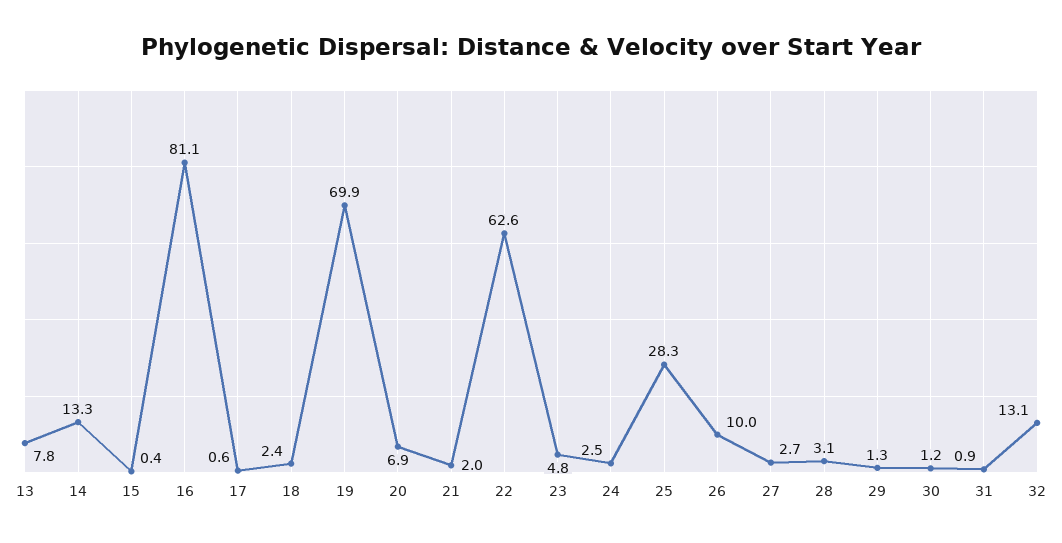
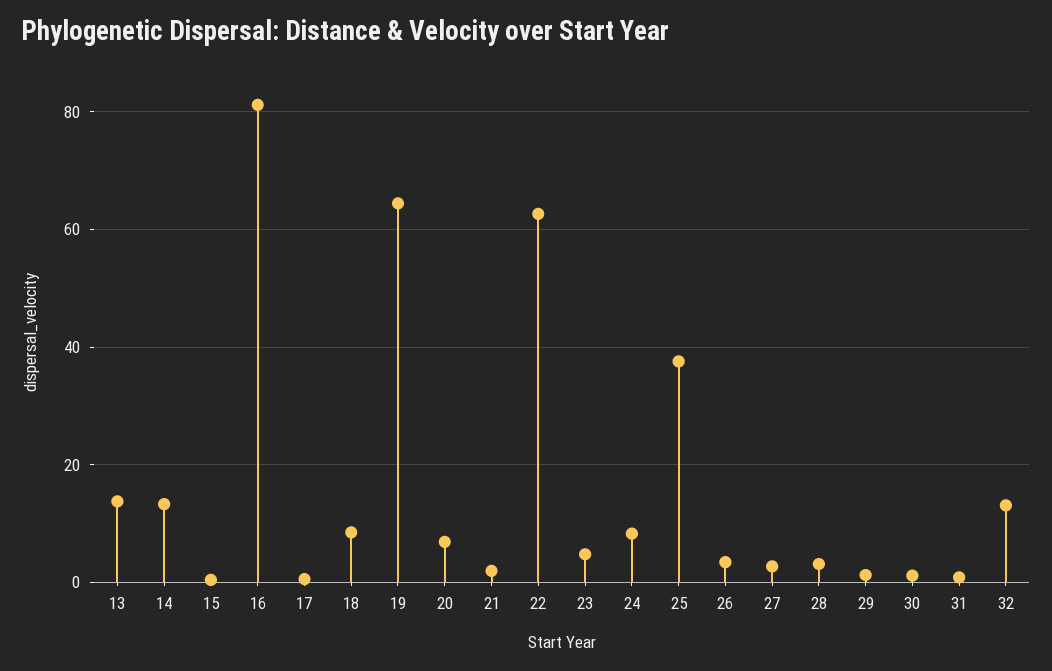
13: 7.8 -> 14
18: 2.4 -> 8
19: 69.9 -> 64
24: 2.5 -> 8
25: 28.3 -> 38
26: 10 -> 4

